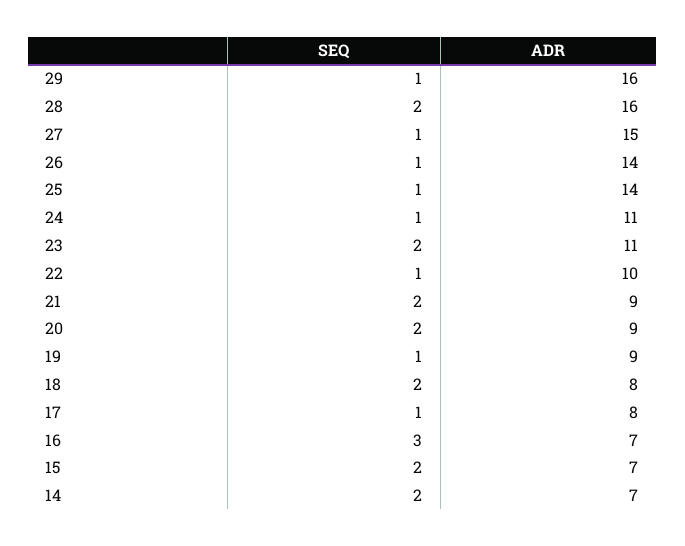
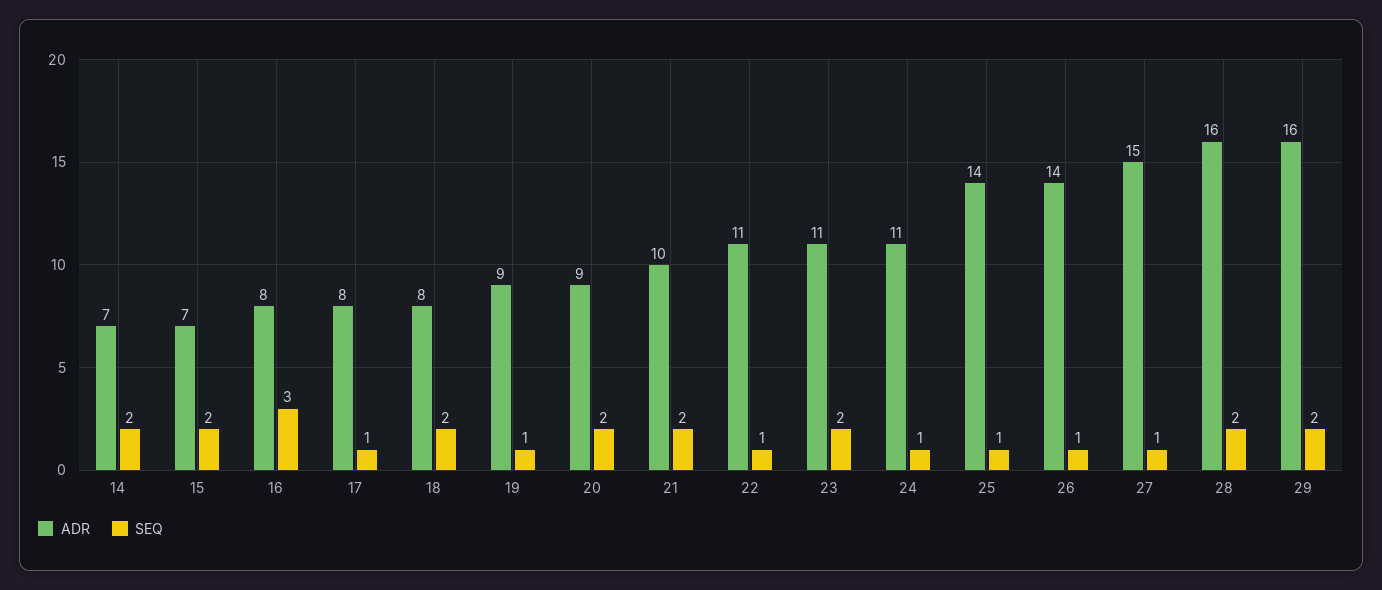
SEQ, 29: 1 -> 2
ADR, 22: 10 -> 11
ADR, 21: 9 -> 10
ADR, 16: 7 -> 8

